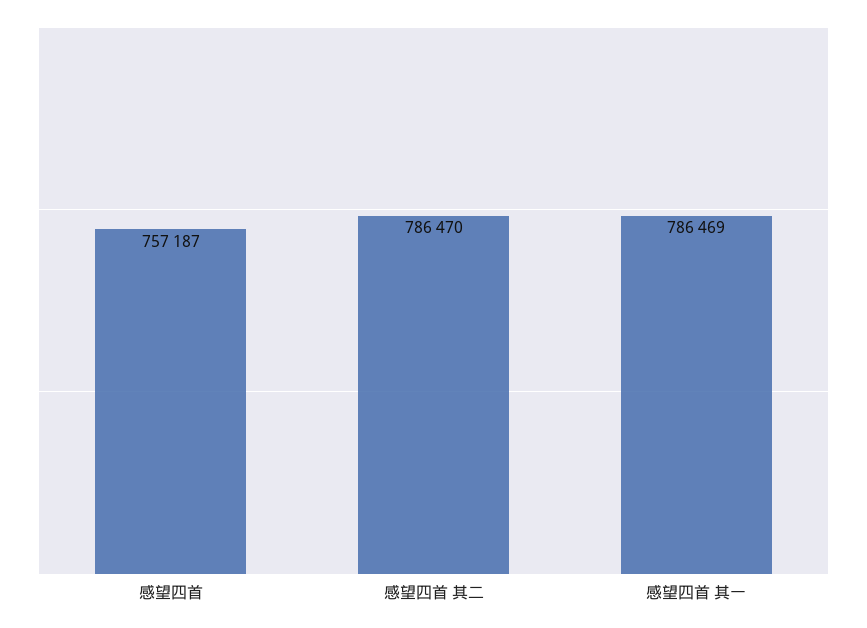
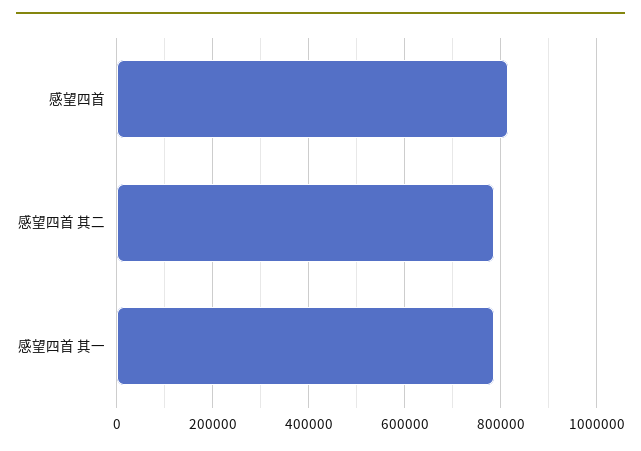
感望四首: 757187 -> 820000

